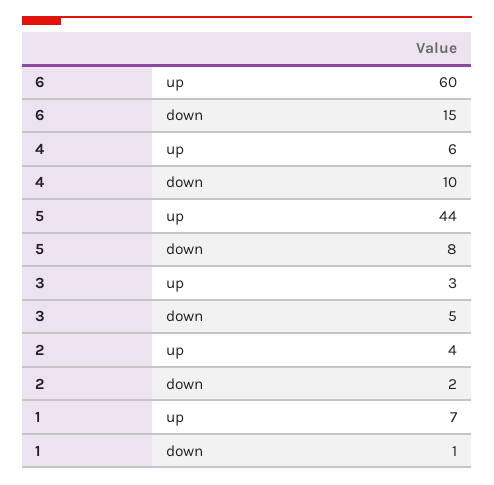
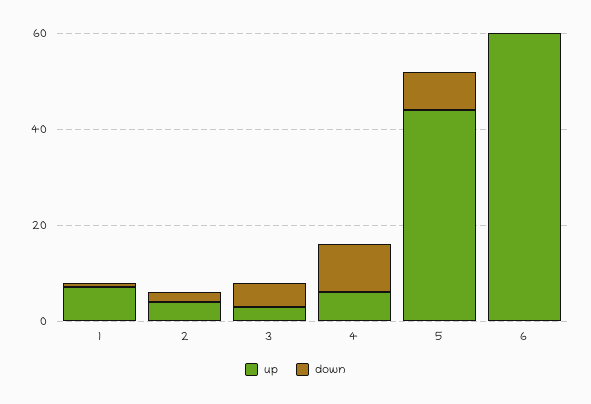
down, 6: 15 -> 0

